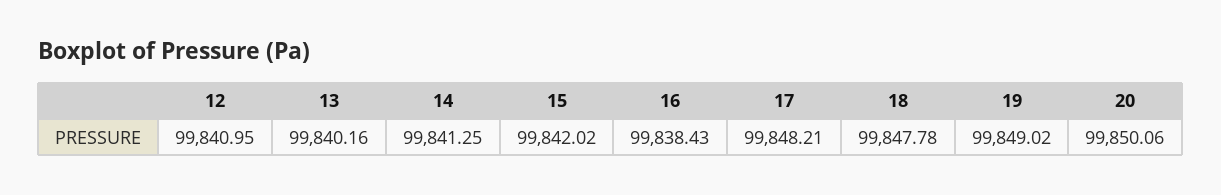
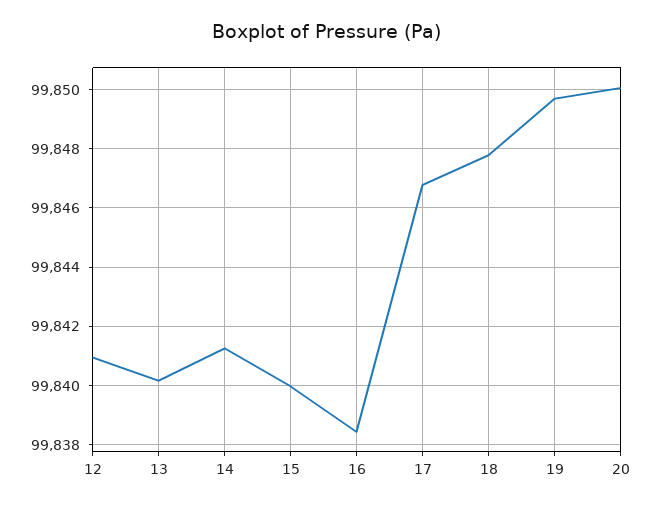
15: 99842.02 -> 99840
17: 99848.21 -> 99846.75
19: 99849.02 -> 99849.75

